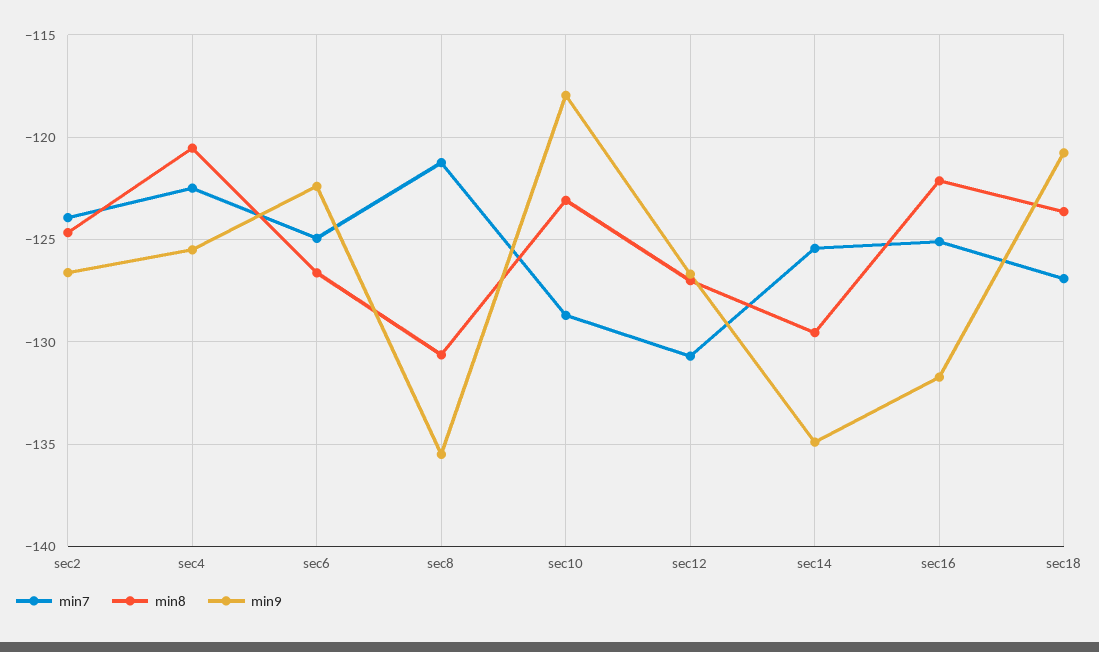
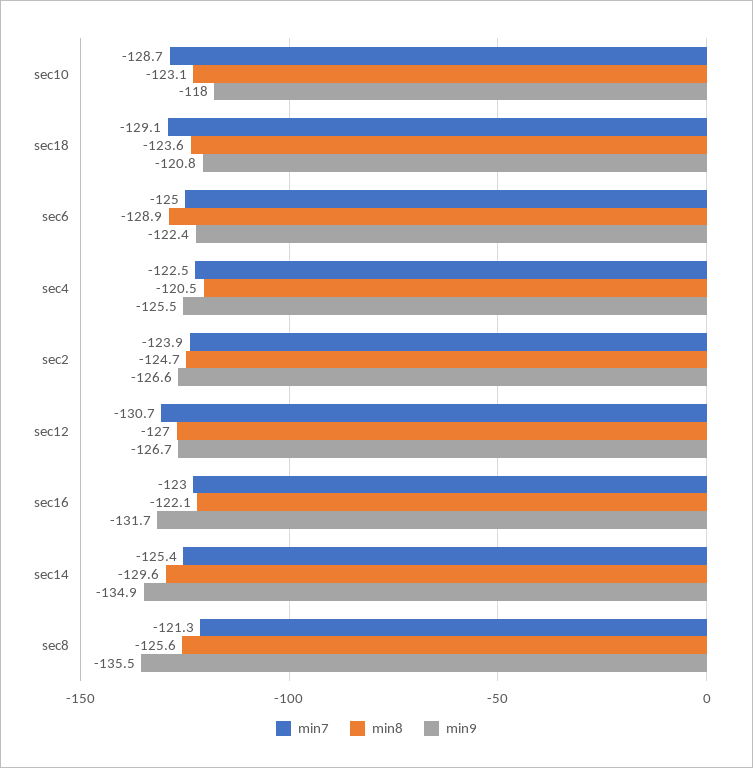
min8, sec6: -126.5 -> -128.9
min8, sec8: -130.5 -> -125.6
min7, sec16: -125 -> -123
min7, sec18: -127 -> -129.1

